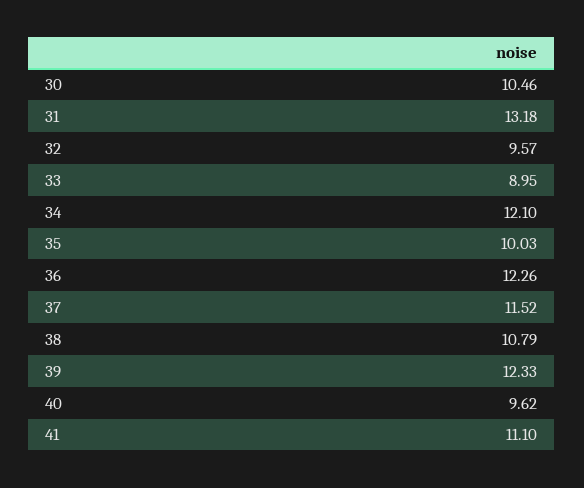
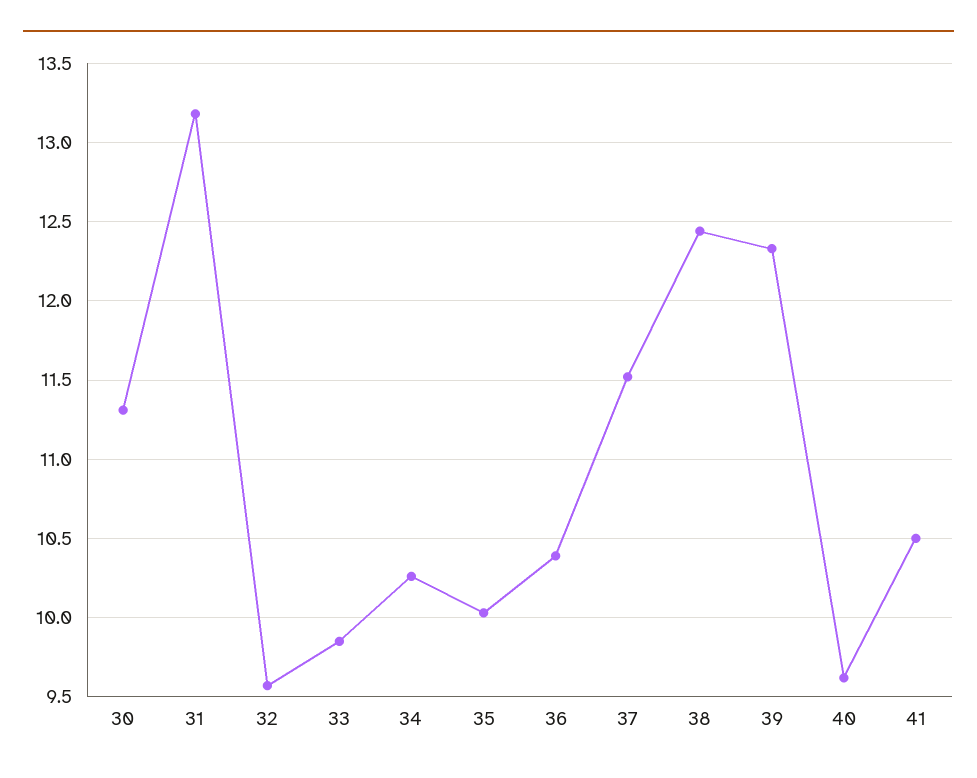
30: 10.46 -> 11.3
33: 8.95 -> 9.85
34: 12.1 -> 10.25
36: 12.26 -> 10.4
38: 10.79 -> 12.45
41: 11.1 -> 10.5

